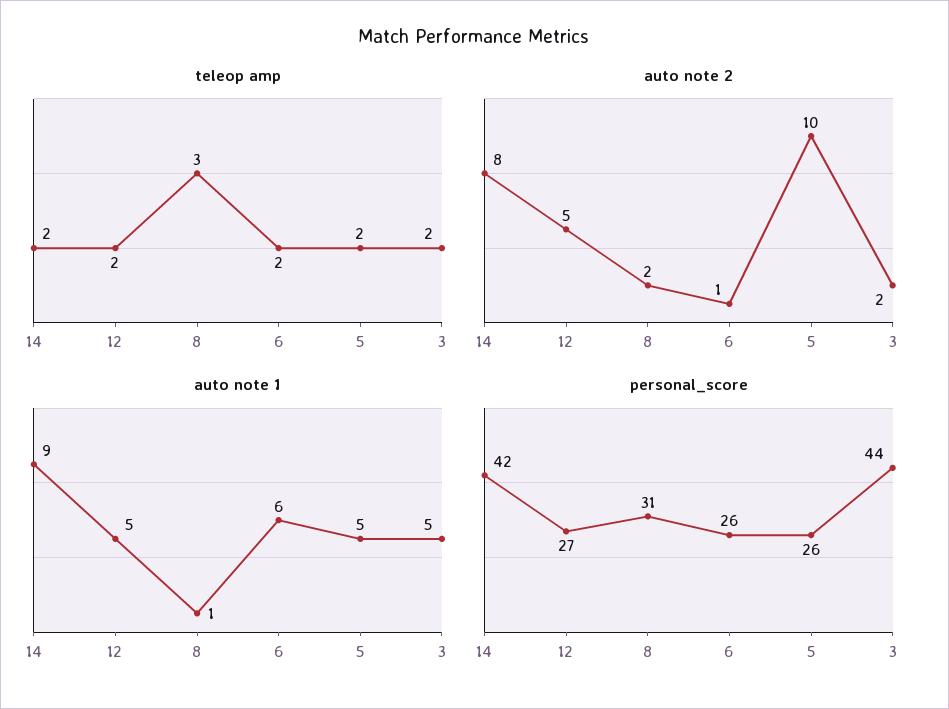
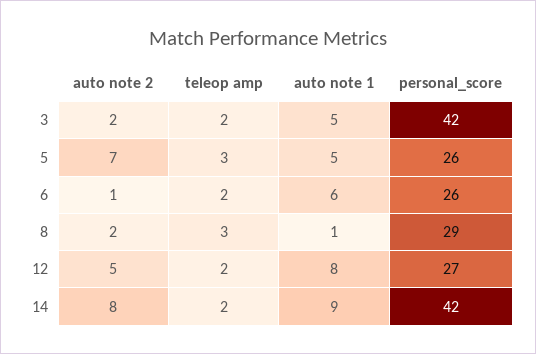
teleop amp, 5: 2 -> 3
auto note 2, 5: 10 -> 7
auto note 1, 12: 5 -> 8
personal_score, 8: 31 -> 29
personal_score, 3: 44 -> 42

